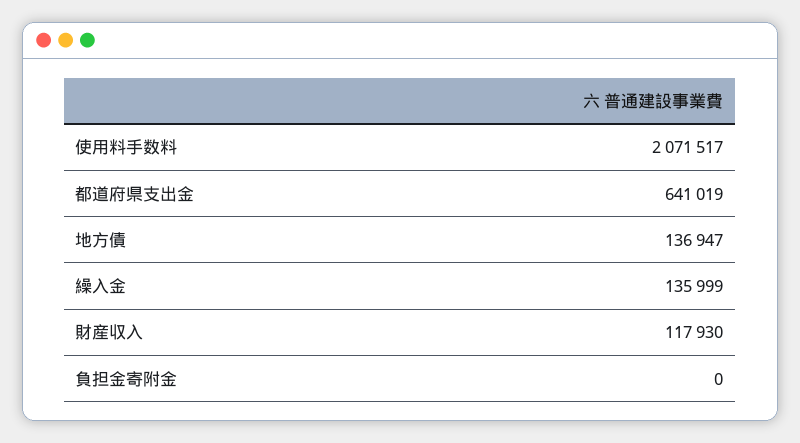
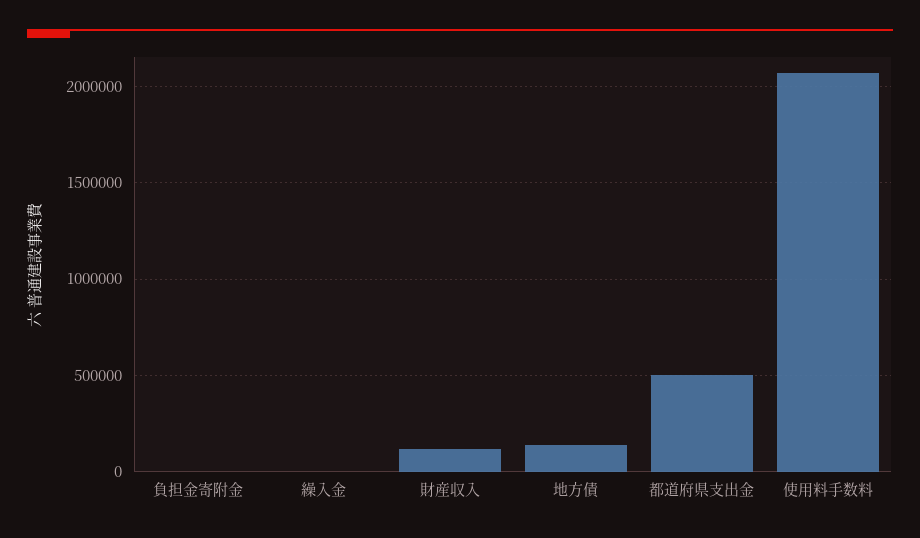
都道府県支出金: 641019 -> 500000
繰入金: 135999 -> 0

